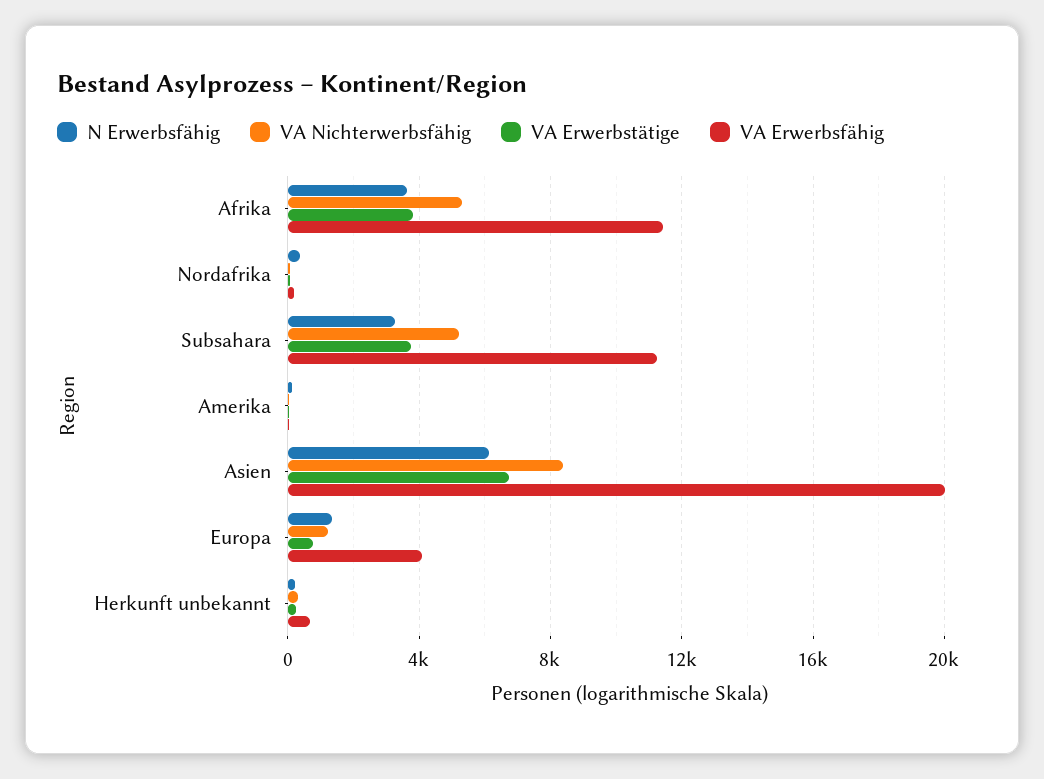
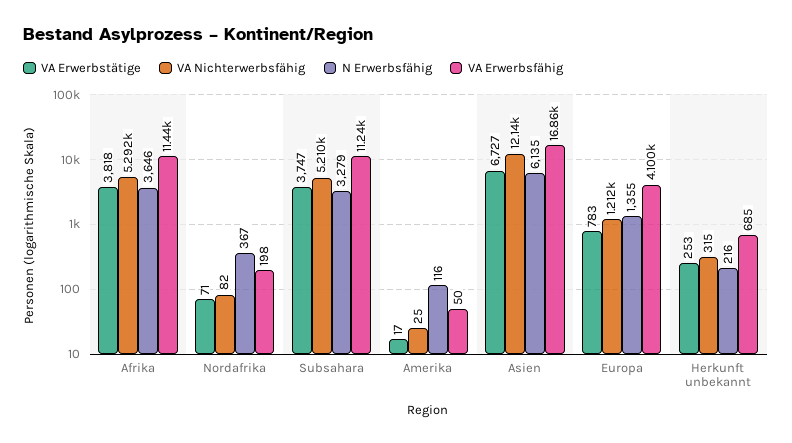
VA Nichterwerbsfähig, Asien: 8500 -> 12140
VA Erwerbsfähig, Asien: 20000 -> 16860

